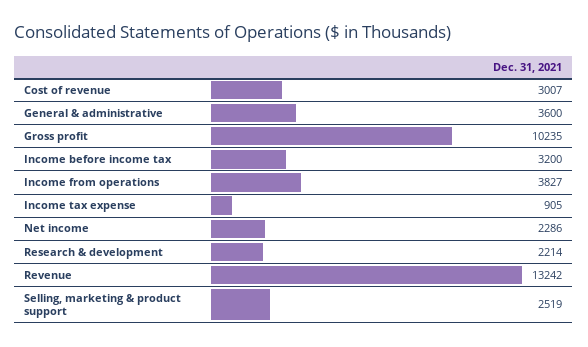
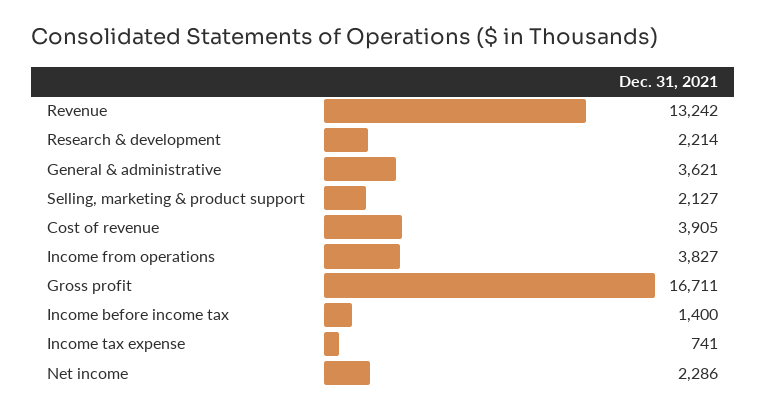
Cost of revenue: 3007 -> 3905
General & administrative: 3600 -> 3621
Gross profit: 10235 -> 16711
Income before income tax: 3200 -> 1400
Income tax expense: 905 -> 741
Selling, marketing & product support: 2519 -> 2127

